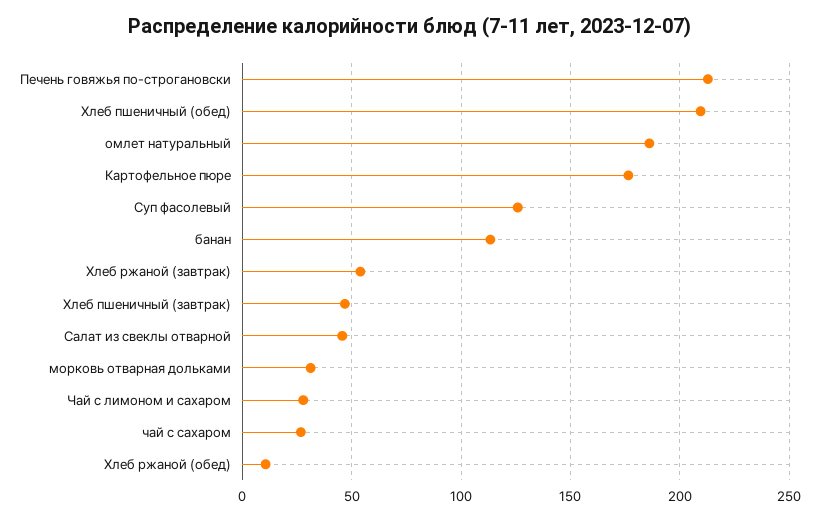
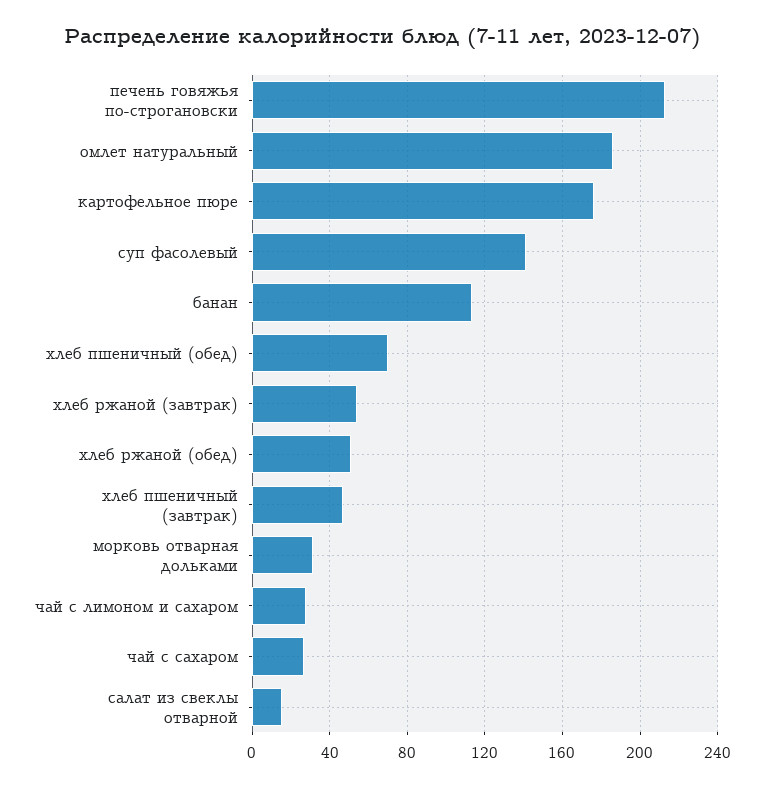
Хлеб пшеничный (обед): 210 -> 70
Суп фасолевый: 125 -> 140
Салат из свеклы отварной: 45 -> 15
Хлеб ржаной (обед): 10 -> 50

